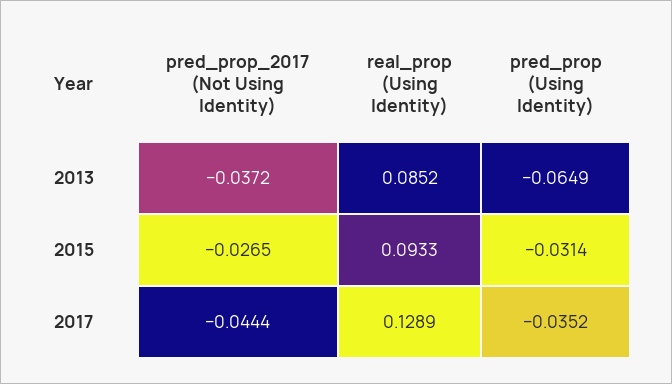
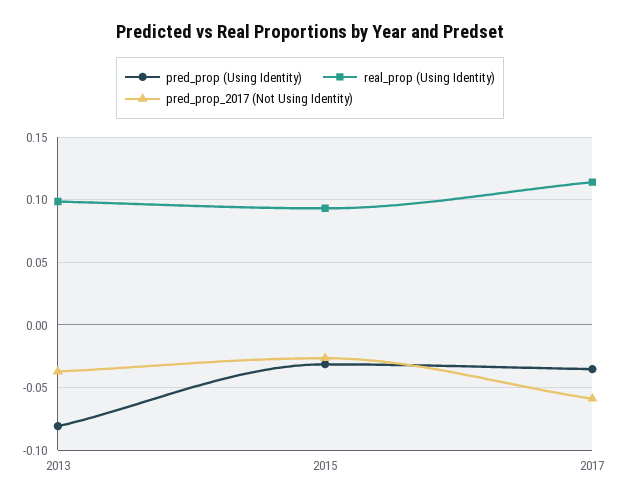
real_prop (Using Identity), 2013: 0.0852 -> 0.1
pred_prop (Using Identity), 2013: -0.0649 -> -0.08
pred_prop_2017 (Not Using Identity), 2017: -0.0444 -> -0.06
real_prop (Using Identity), 2017: 0.1289 -> 0.115

